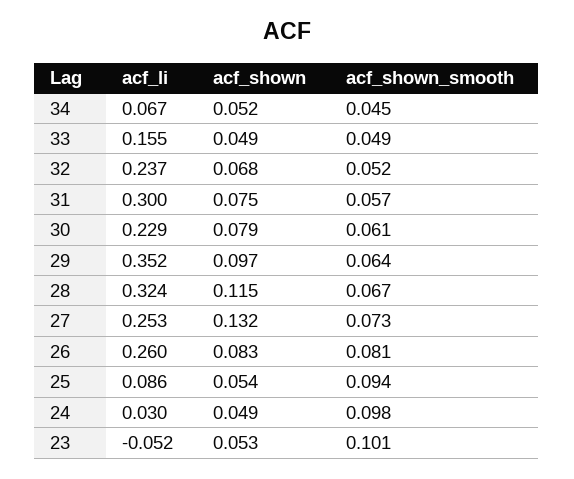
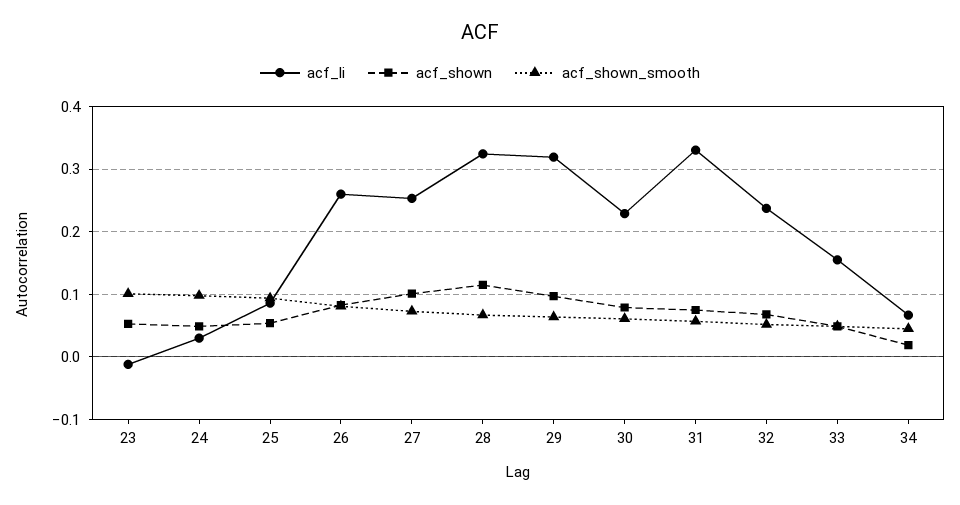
acf_shown, 34: 0.052 -> 0.02
acf_li, 31: 0.3 -> 0.33
acf_li, 29: 0.352 -> 0.32
acf_shown, 27: 0.132 -> 0.1
acf_li, 23: -0.052 -> -0.01

